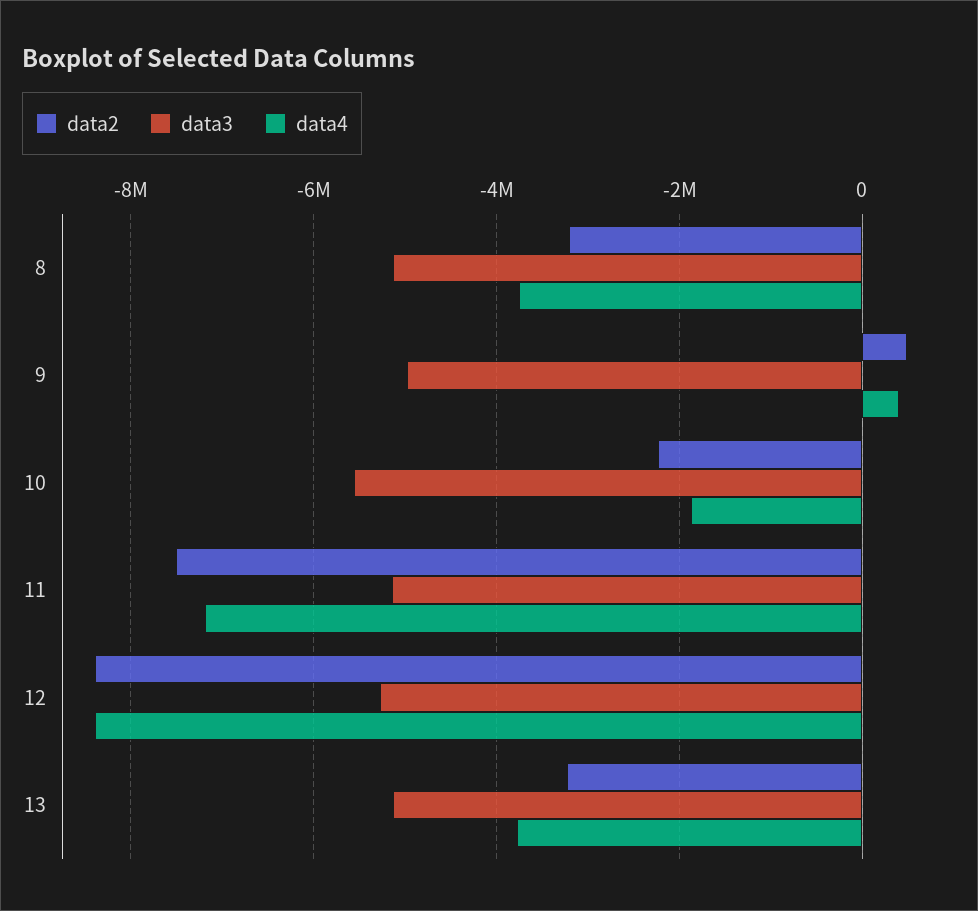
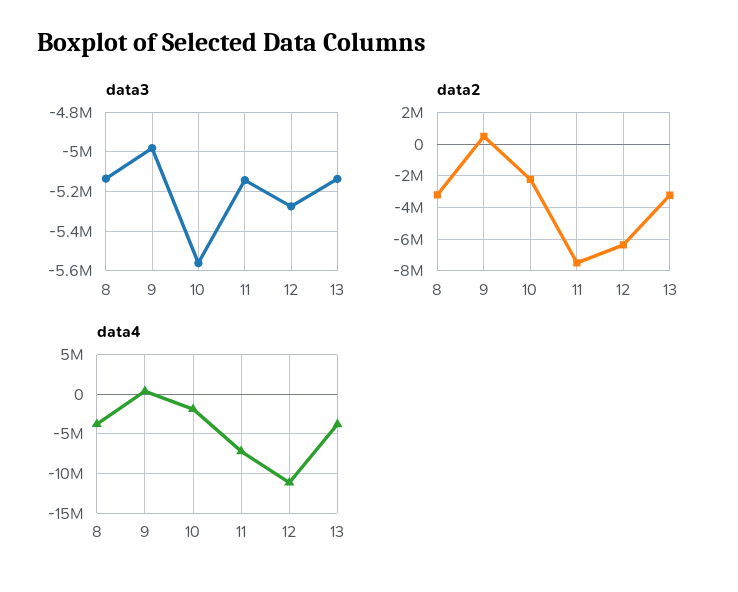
data2, 12: -8400000 -> -6500000
data4, 12: -8400000 -> -11000000

